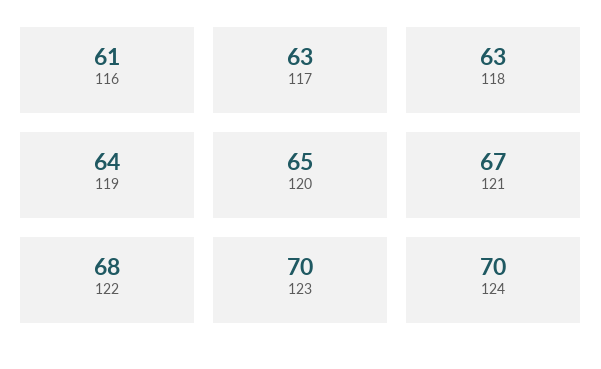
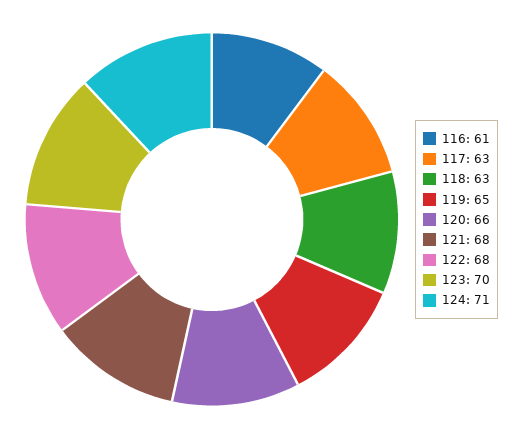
119: 64 -> 65
120: 65 -> 66
121: 67 -> 68
124: 70 -> 71

